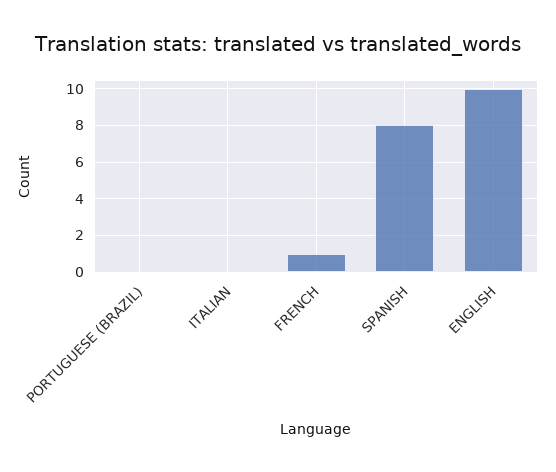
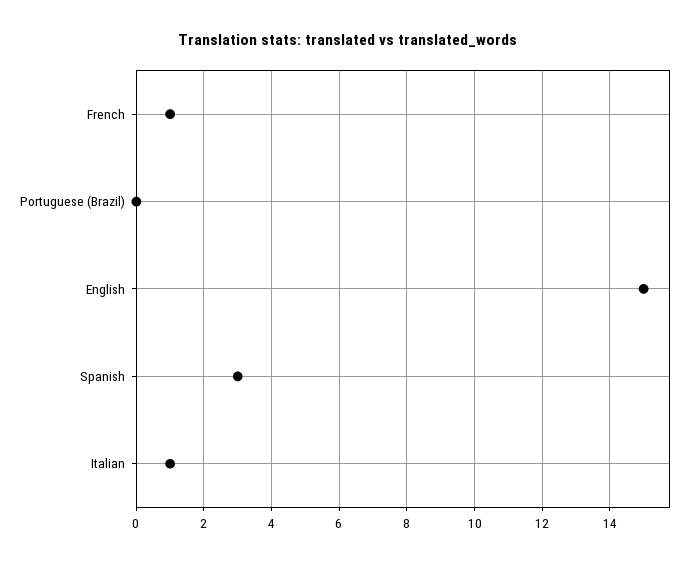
ITALIAN: 0 -> 1
SPANISH: 8 -> 3
ENGLISH: 10 -> 15

